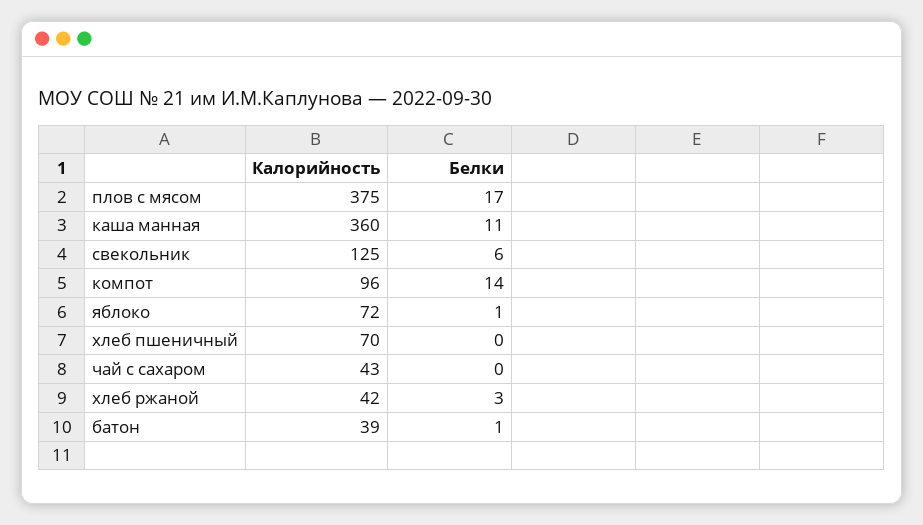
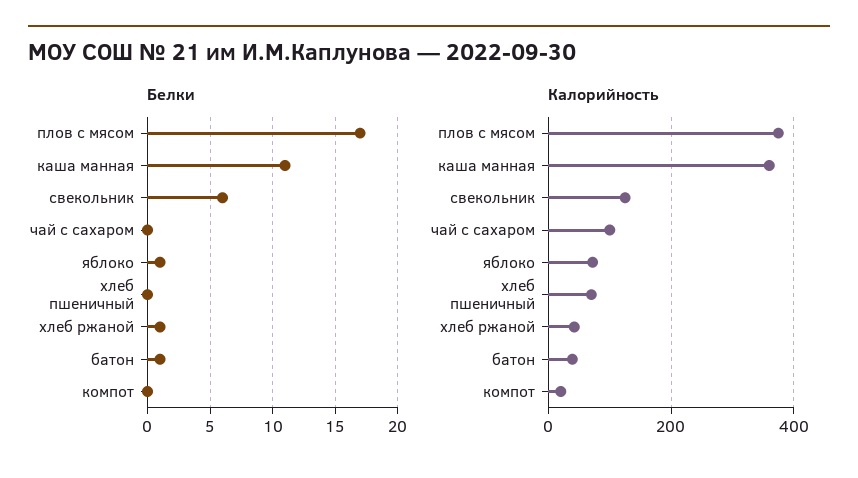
Калорийность, компот: 96 -> 20
Белки, компот: 14 -> 0
Калорийность, чай с сахаром: 43 -> 100
Белки, хлеб ржаной: 3 -> 1

